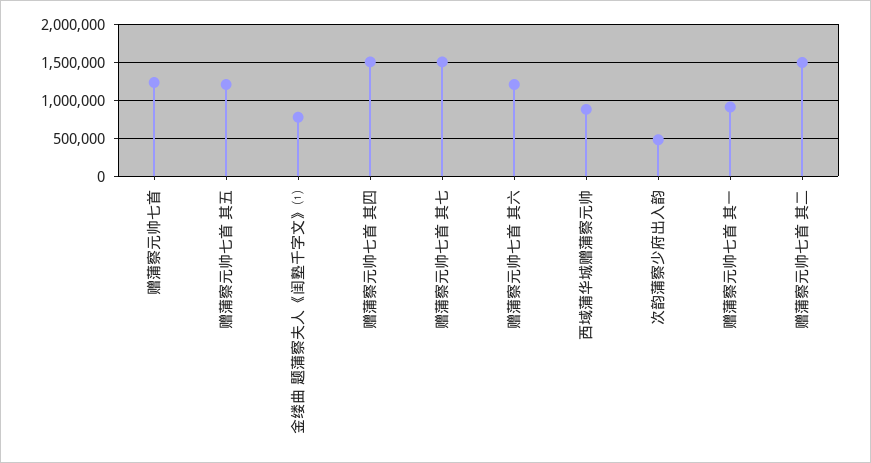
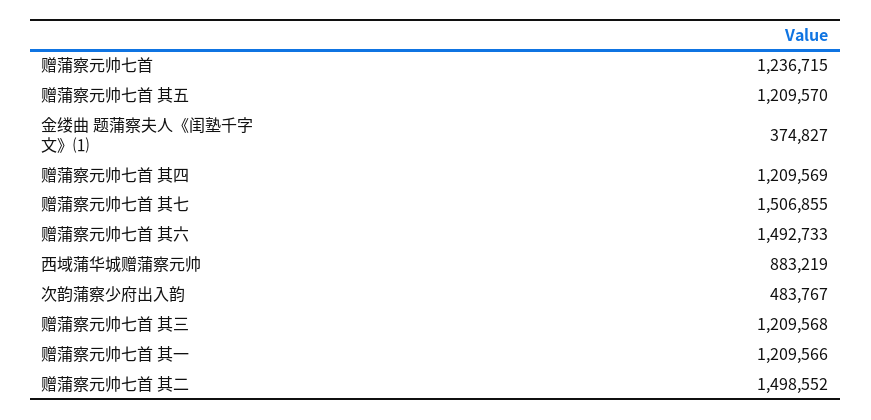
金缕曲 题蒲察夫人《闺塾千字文》⑴: 800000 -> 374827
赠蒲察元帅七首 其四: 1500000 -> 1209569
赠蒲察元帅七首 其六: 1200000 -> 1492733
赠蒲察元帅七首 其一: 900000 -> 1209566
赠蒲察元帅七首 其三: none -> 1209568

